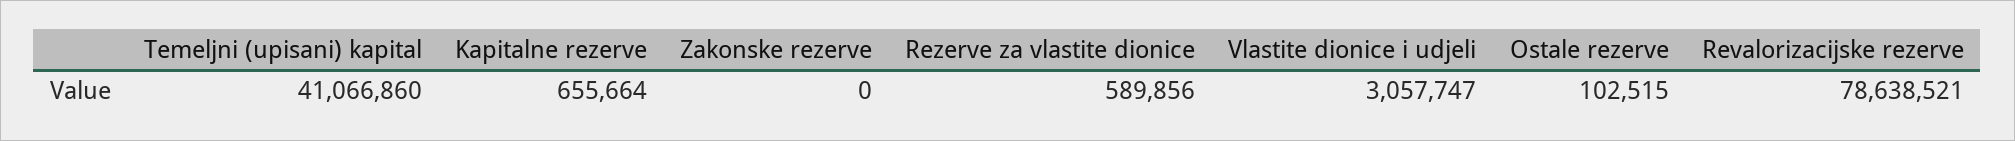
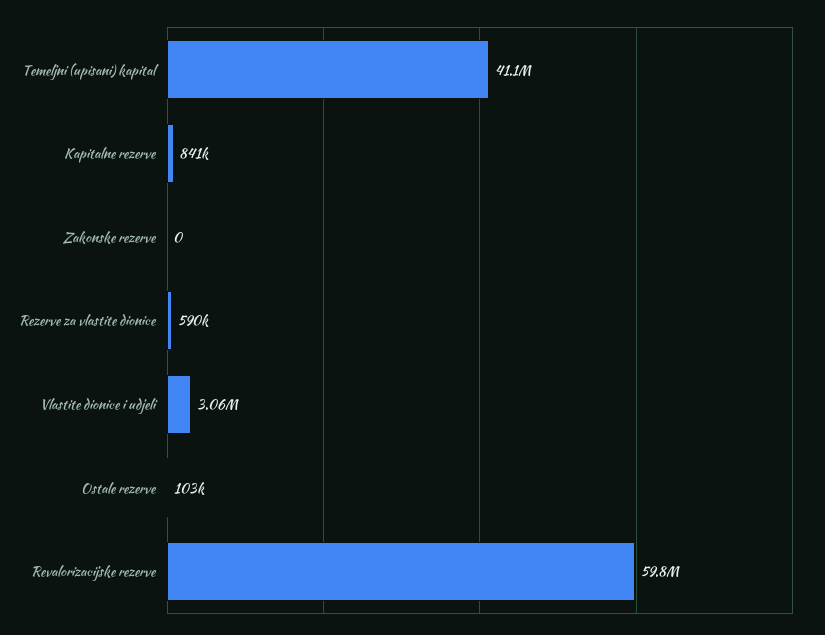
Kapitalne rezerve: 655664 -> 841000
Revalorizacijske rezerve: 78638521 -> 59800000

